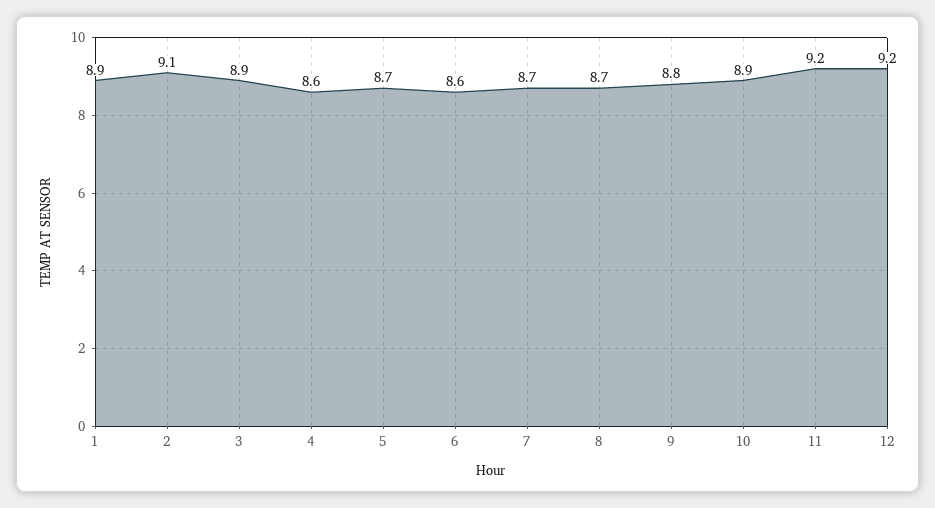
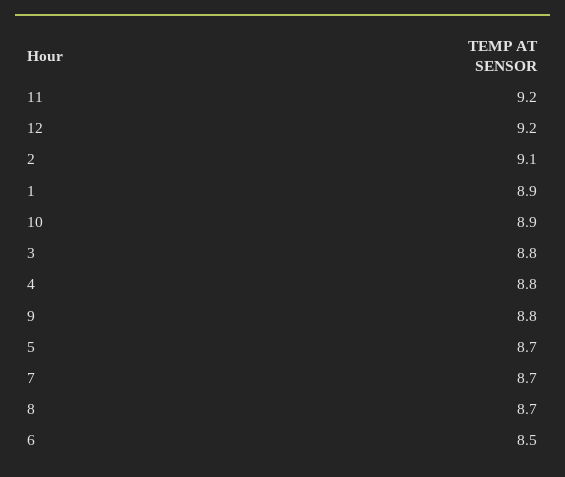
3: 8.9 -> 8.8
4: 8.6 -> 8.8
6: 8.6 -> 8.5

